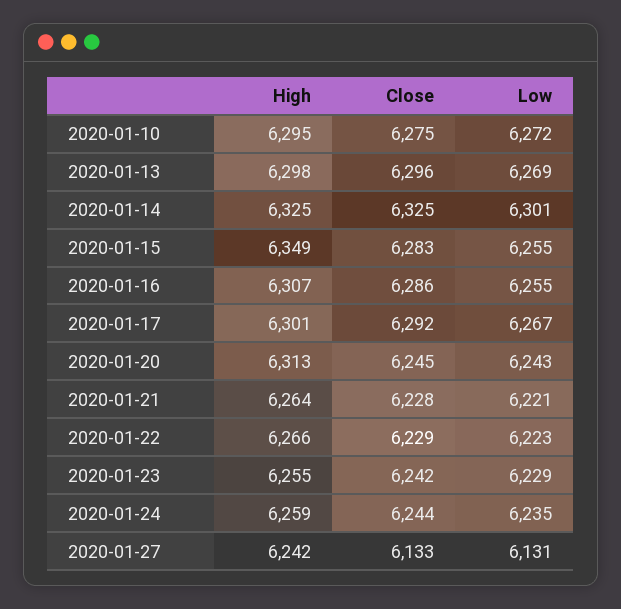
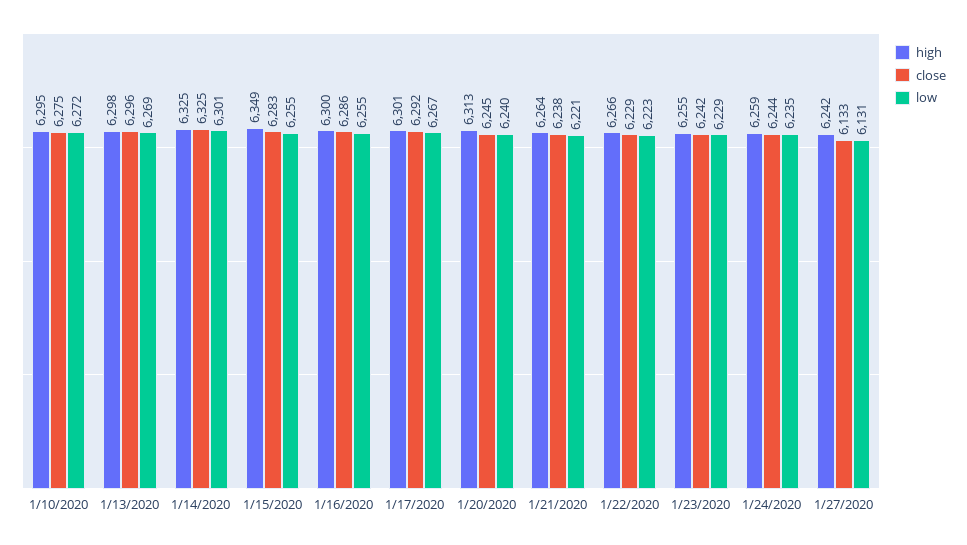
High, 2020-01-16: 6307 -> 6300
Low, 2020-01-20: 6243 -> 6240
Close, 2020-01-21: 6228 -> 6238

